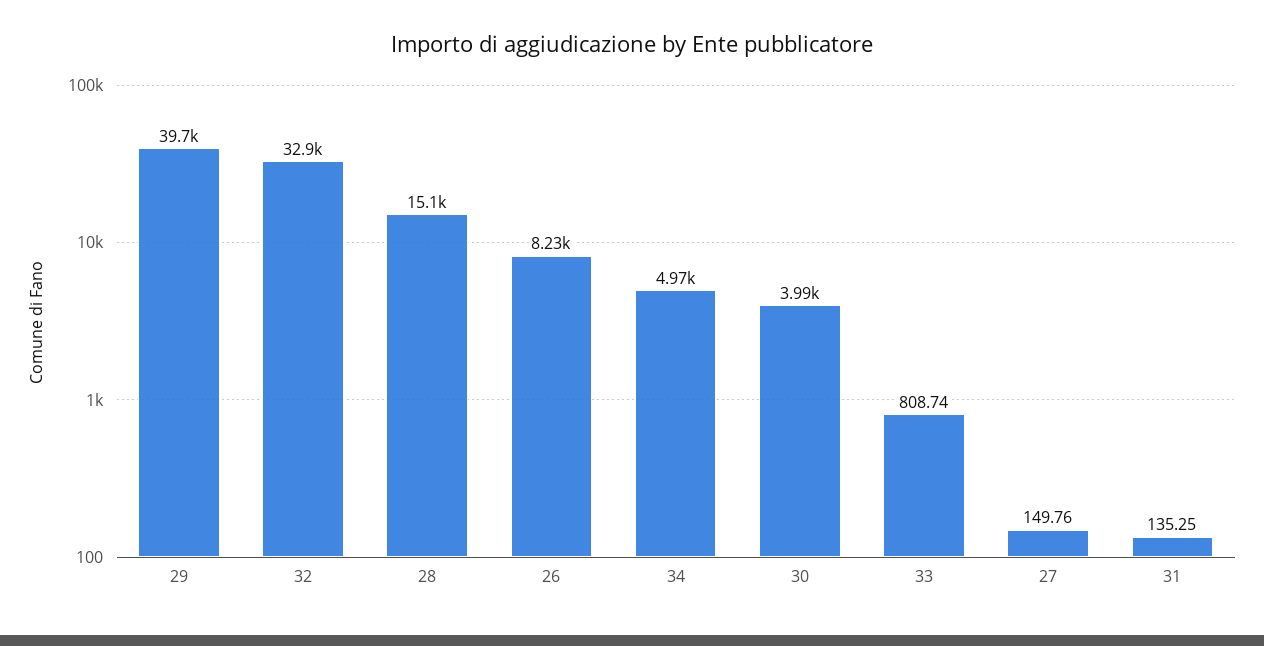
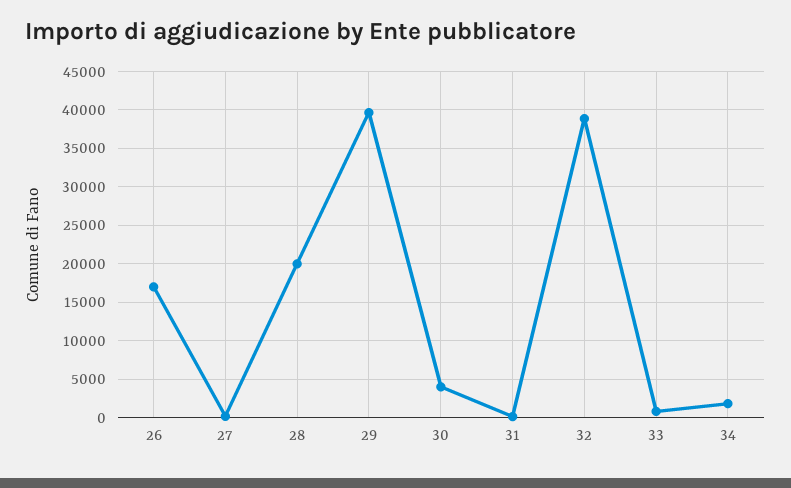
32: 32900 -> 39000
28: 15100 -> 20000
26: 8230 -> 17000
34: 4970 -> 2000

